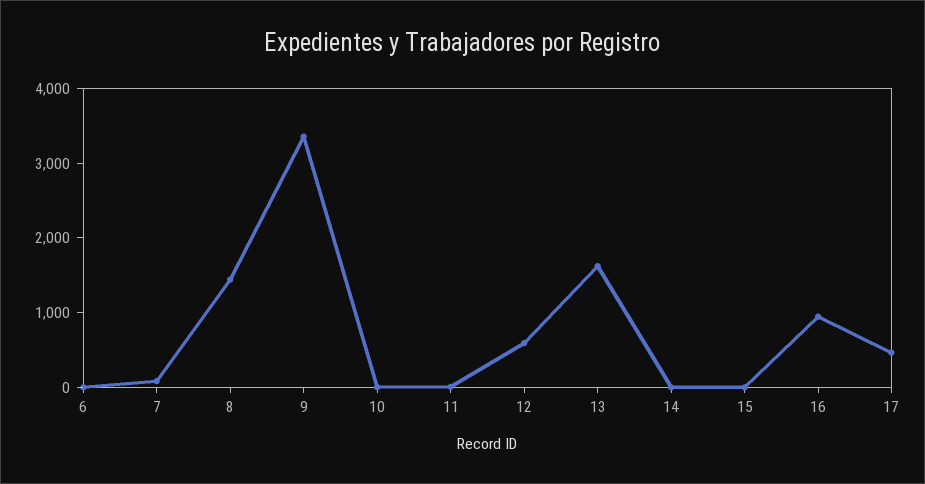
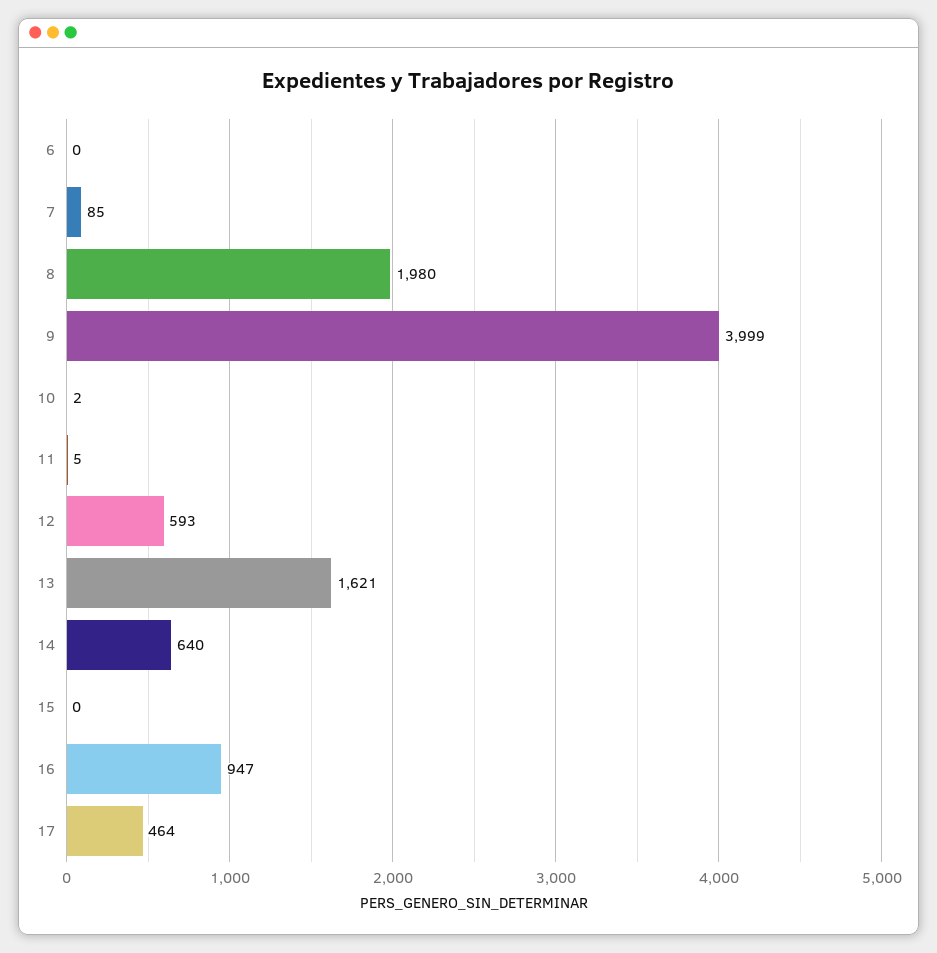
8: 1400 -> 1980
9: 3400 -> 3999
14: 0 -> 640

